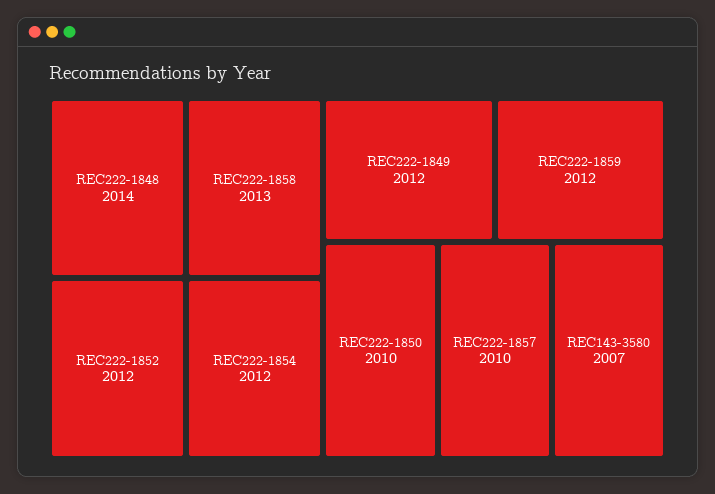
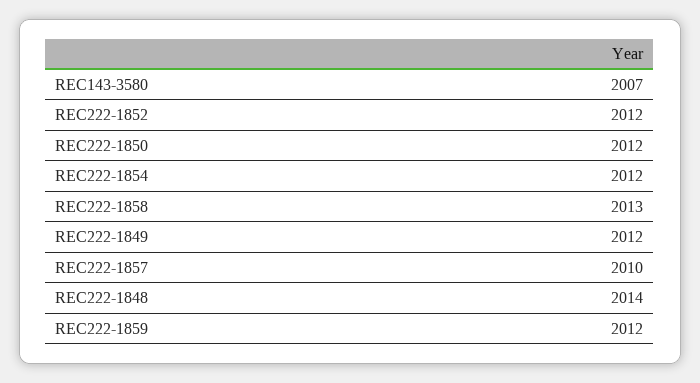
REC222-1850: 2010 -> 2012

